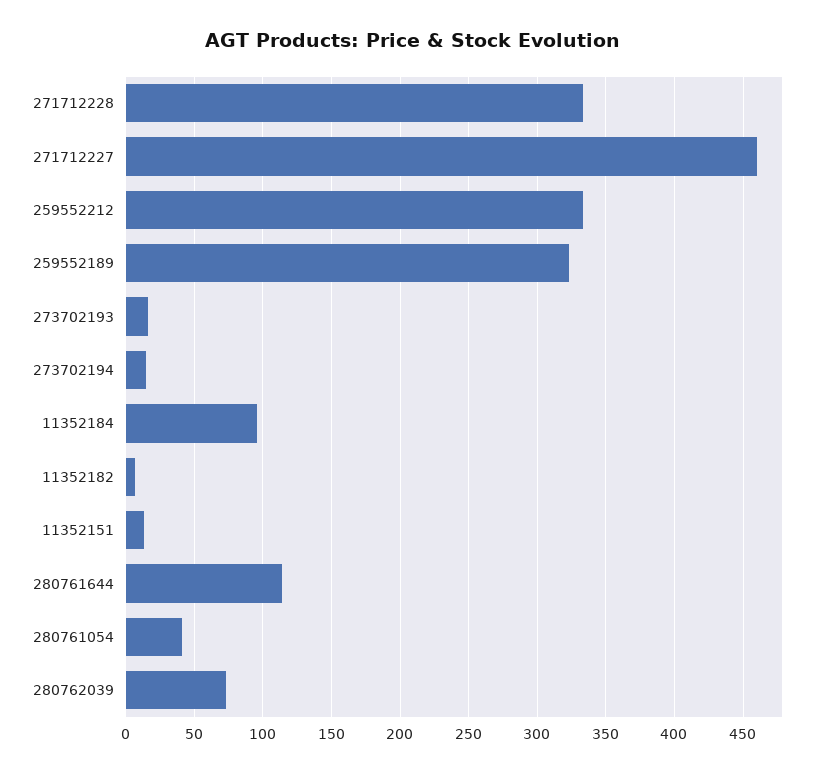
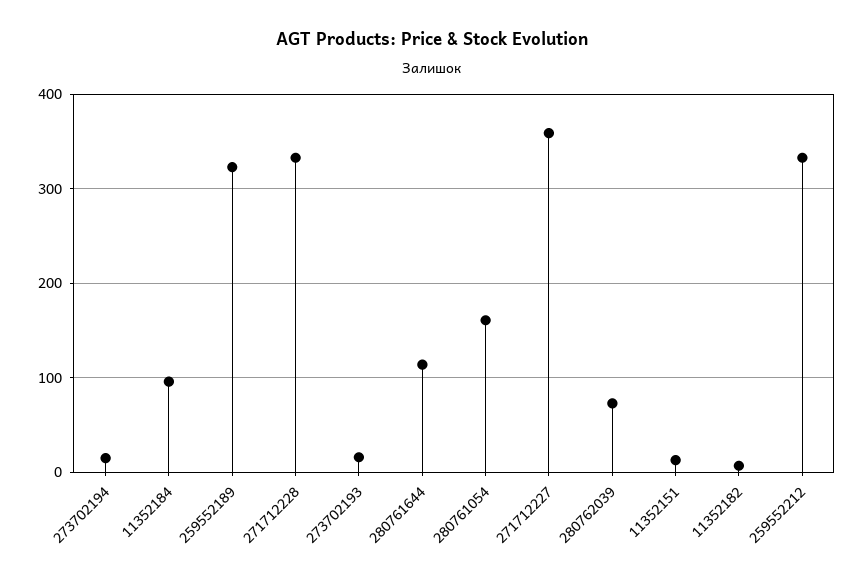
271712227: 460 -> 360
280761054: 40 -> 160

